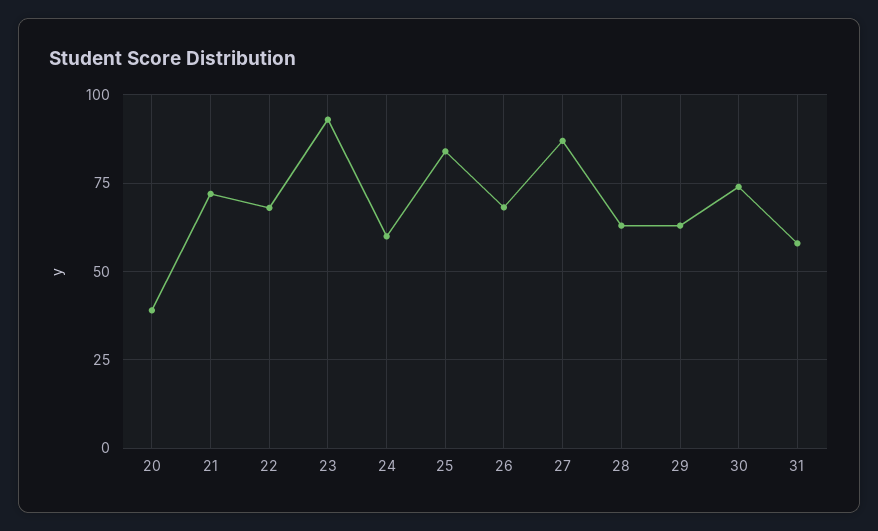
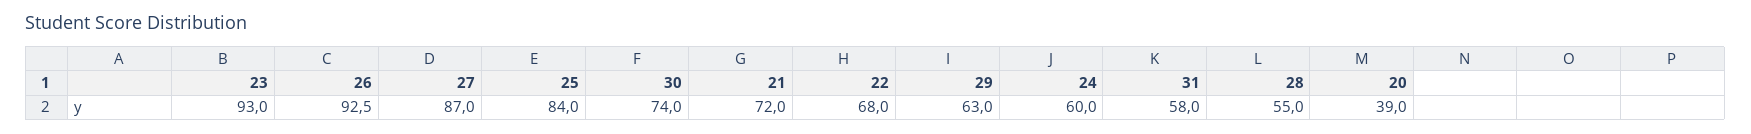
26: 67.5 -> 92.5
28: 62.5 -> 55

